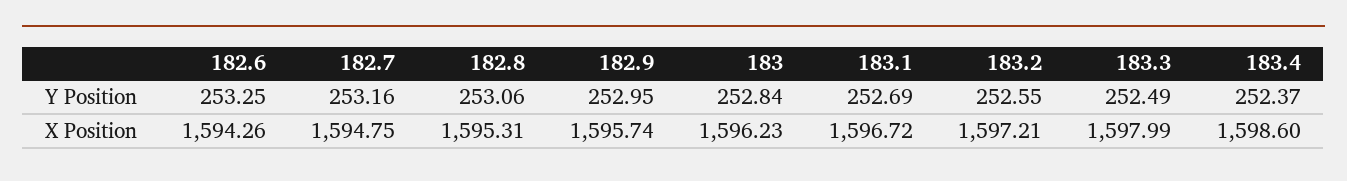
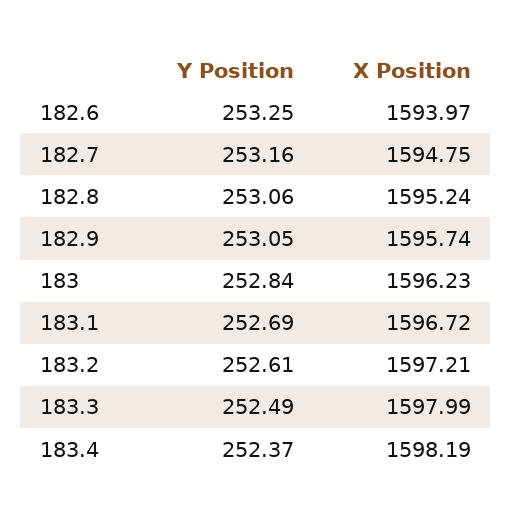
182.9, Y Position: 252.95 -> 253.05
183.2, Y Position: 252.55 -> 252.61
182.6, X Position: 1594.26 -> 1593.97
182.8, X Position: 1595.31 -> 1595.24
183.4, X Position: 1598.6 -> 1598.19

